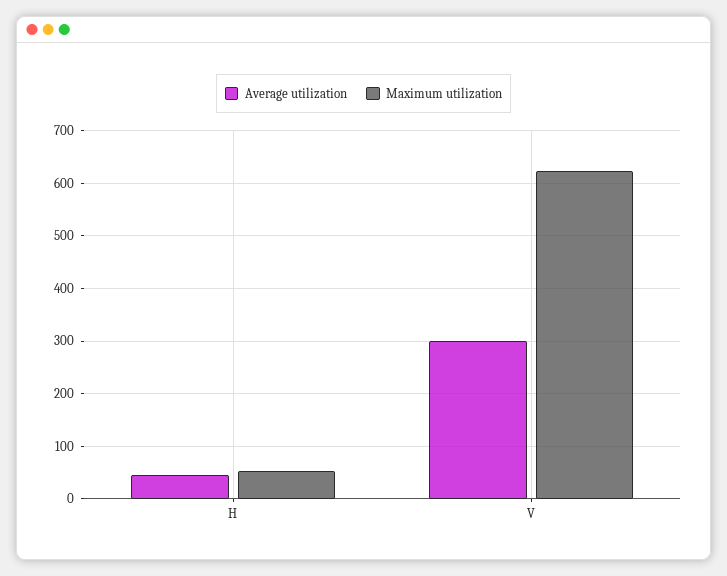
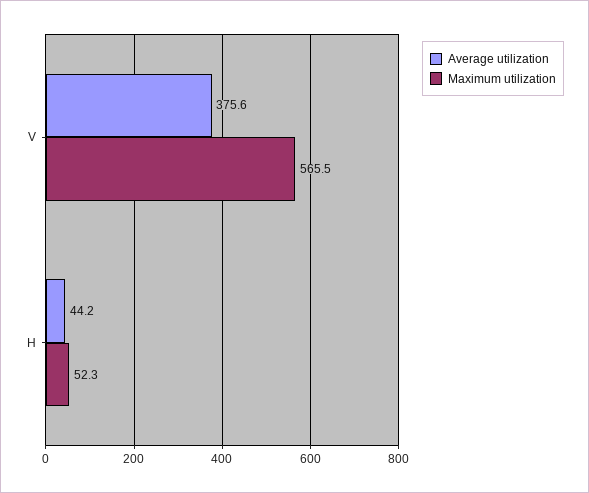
Average utilization, V: 300 -> 375.6
Maximum utilization, V: 620 -> 565.5

